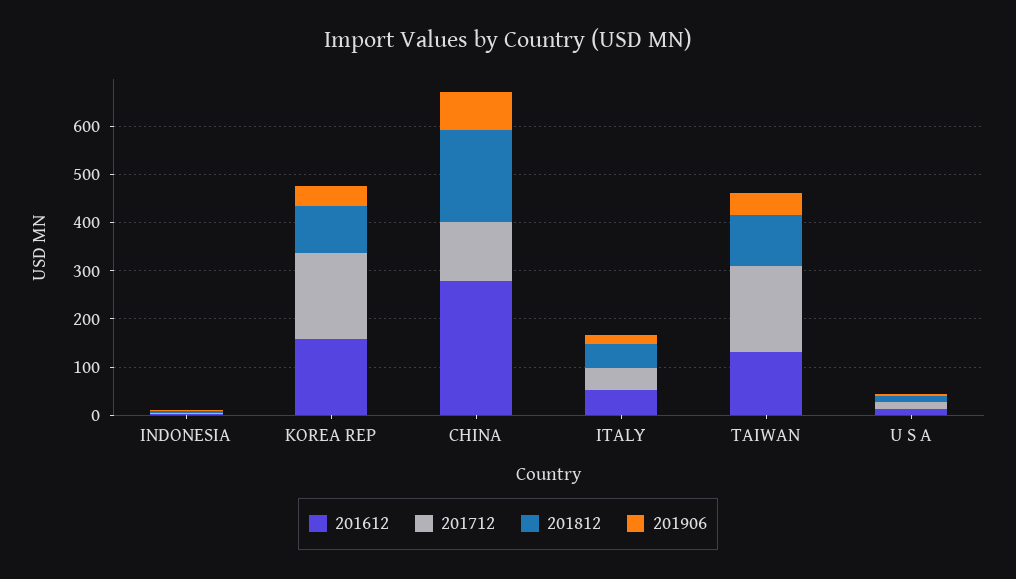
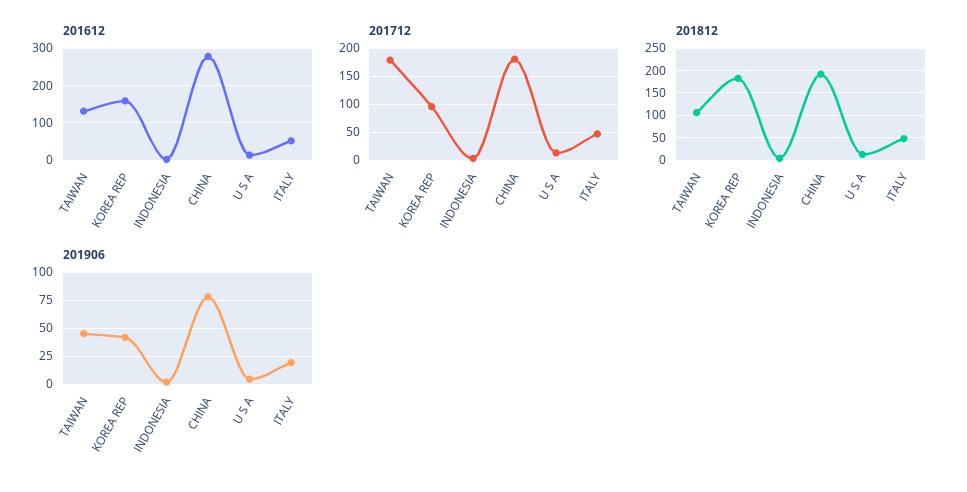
201712, KOREA REP: 180 -> 100
201812, KOREA REP: 100 -> 175
201712, CHINA: 120 -> 175

